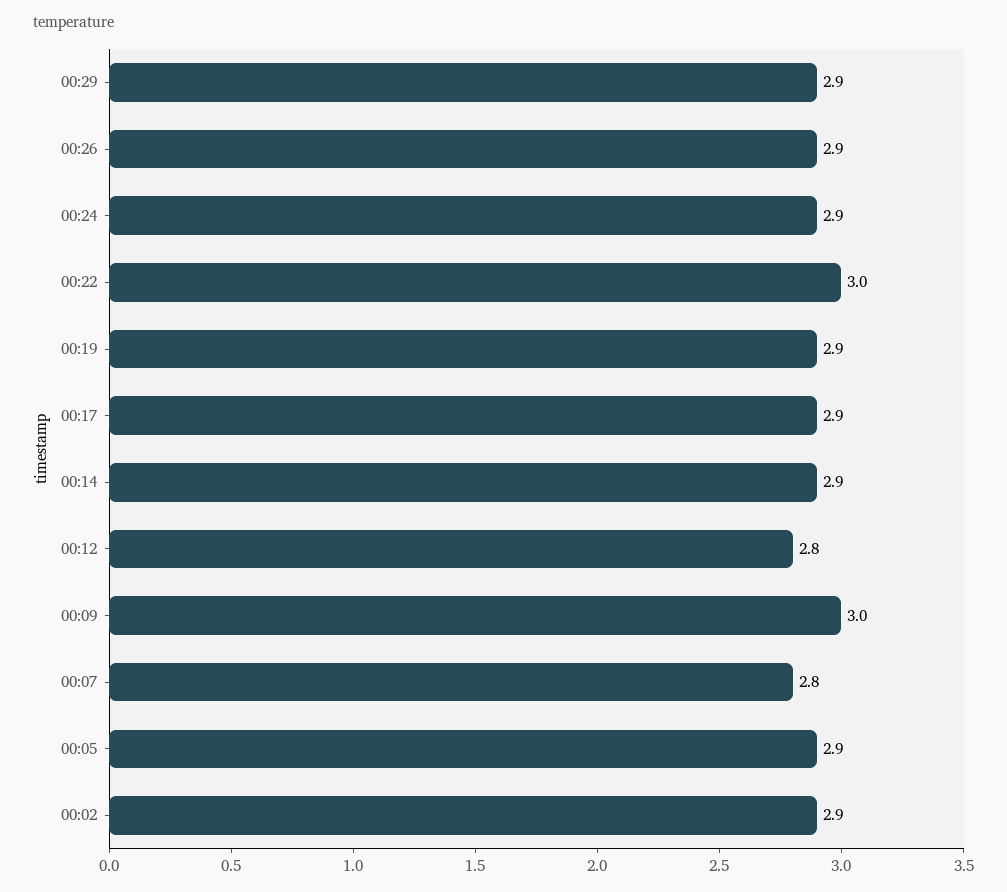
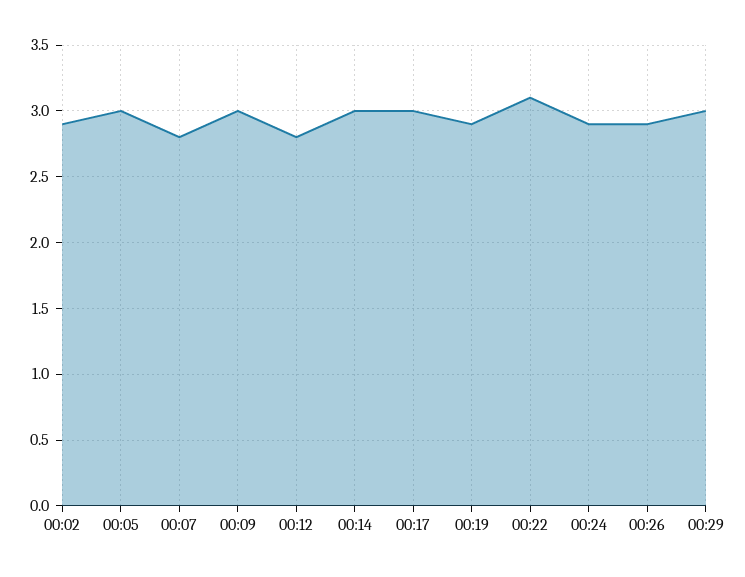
00:29: 2.9 -> 3
00:22: 3 -> 3.1
00:17: 2.9 -> 3
00:14: 2.9 -> 3
00:05: 2.9 -> 3

